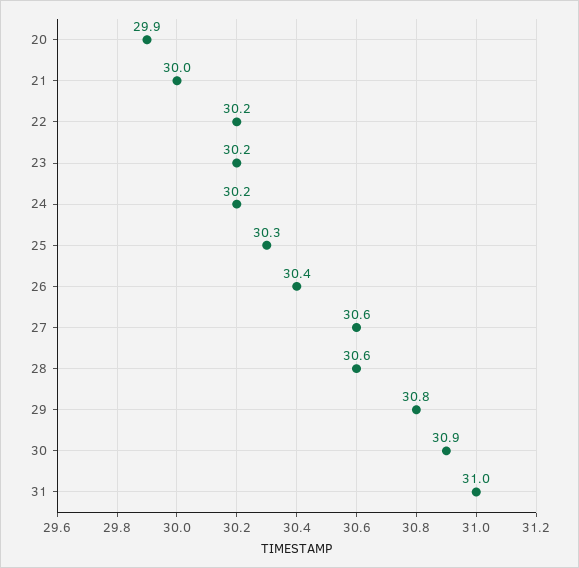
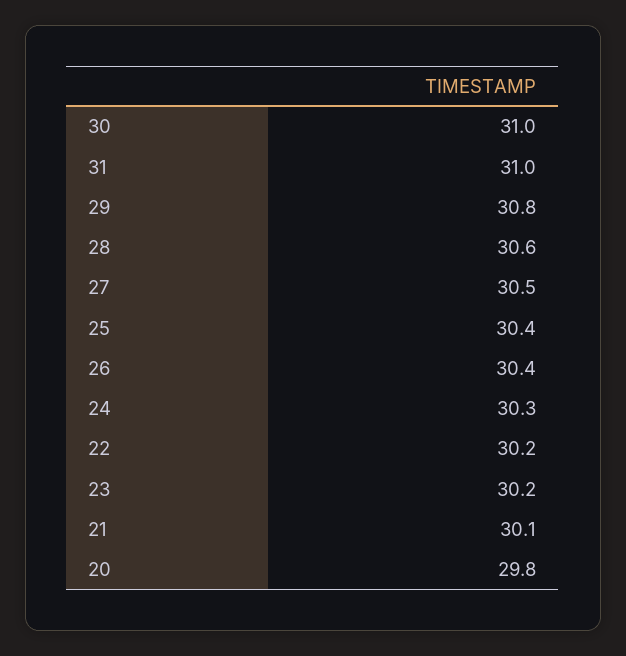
20: 29.9 -> 29.8
21: 30 -> 30.1
24: 30.2 -> 30.3
25: 30.3 -> 30.4
27: 30.6 -> 30.5
30: 30.9 -> 31

